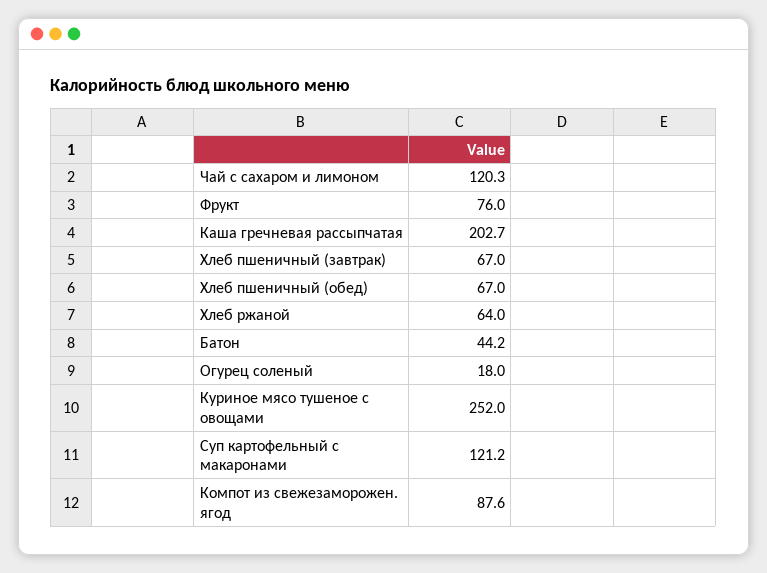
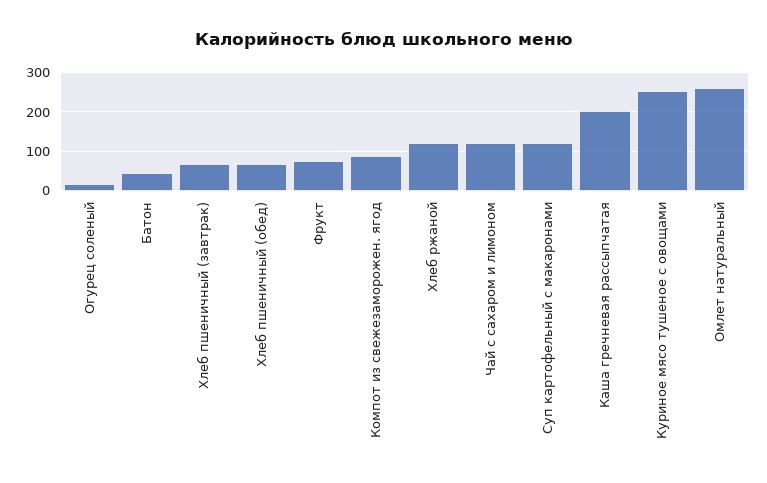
Хлеб ржаной: 64 -> 120
Омлет натуральный: none -> 260

